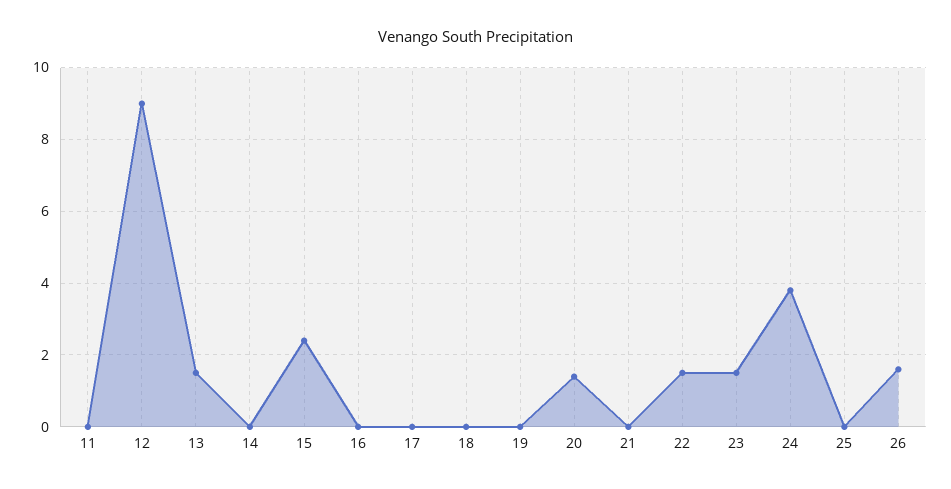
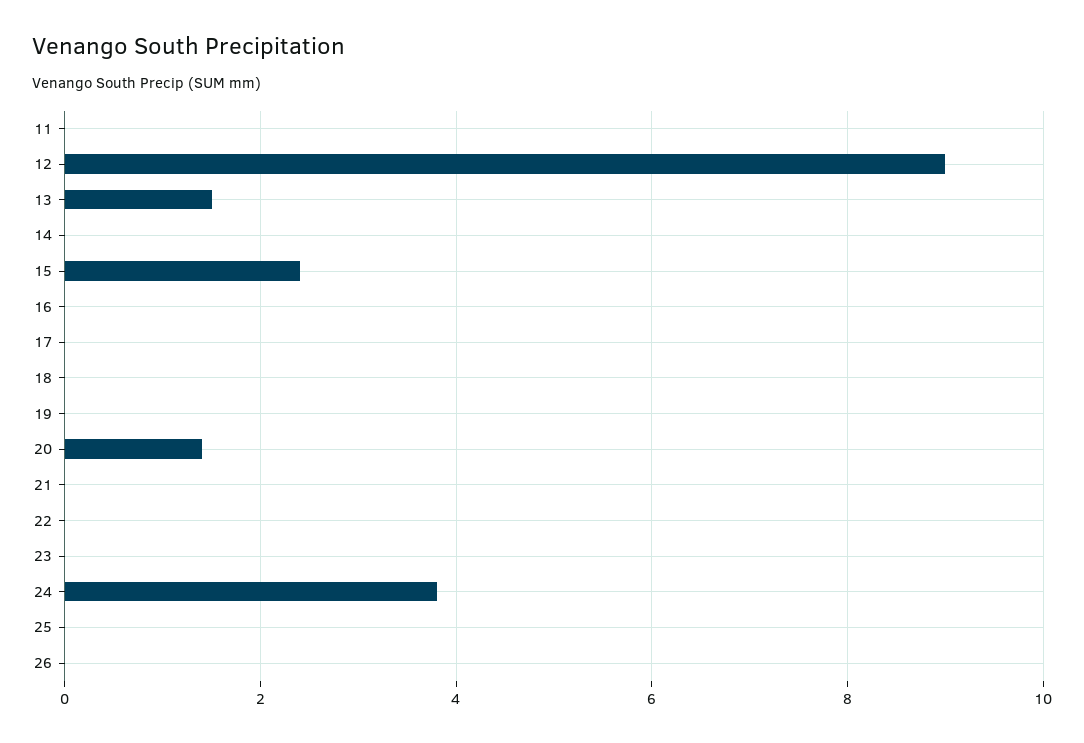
22: 1.5 -> 0
23: 1.5 -> 0
26: 1.5 -> 0

